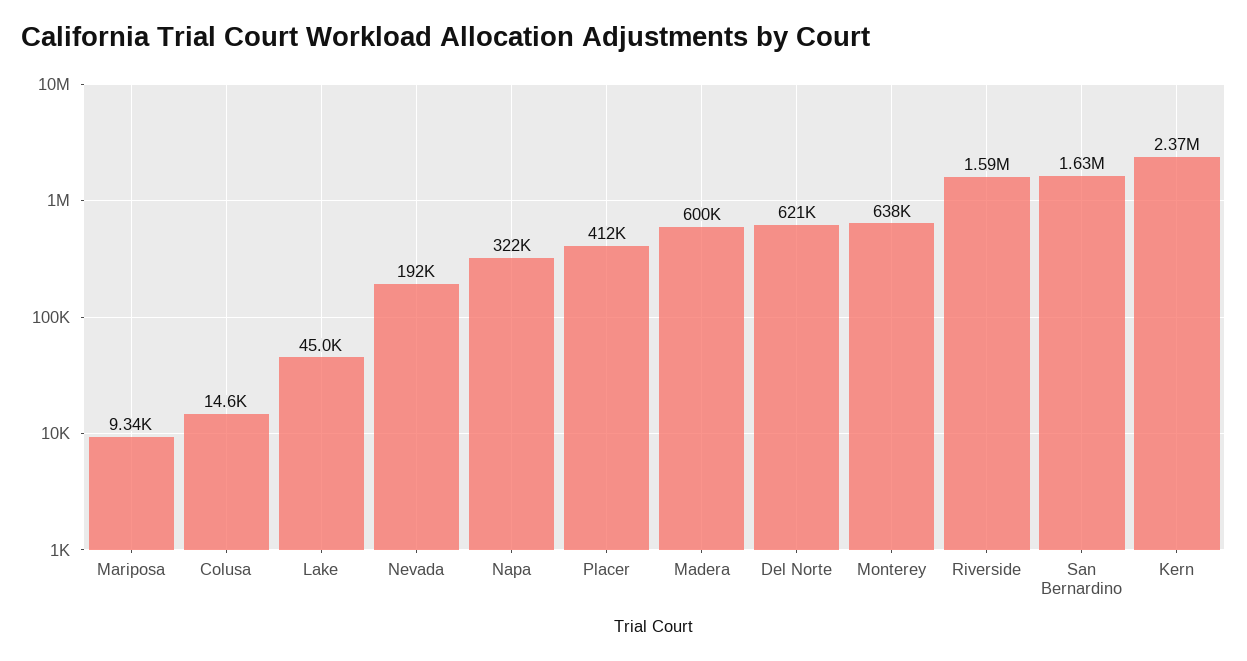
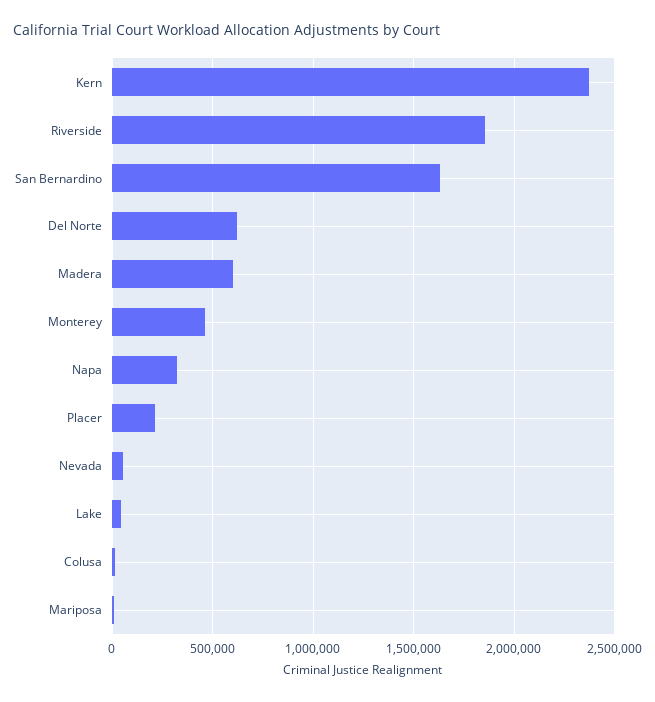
Nevada: 192000 -> 50000
Placer: 412000 -> 200000
Monterey: 638000 -> 450000
Riverside: 1590000 -> 1850000

